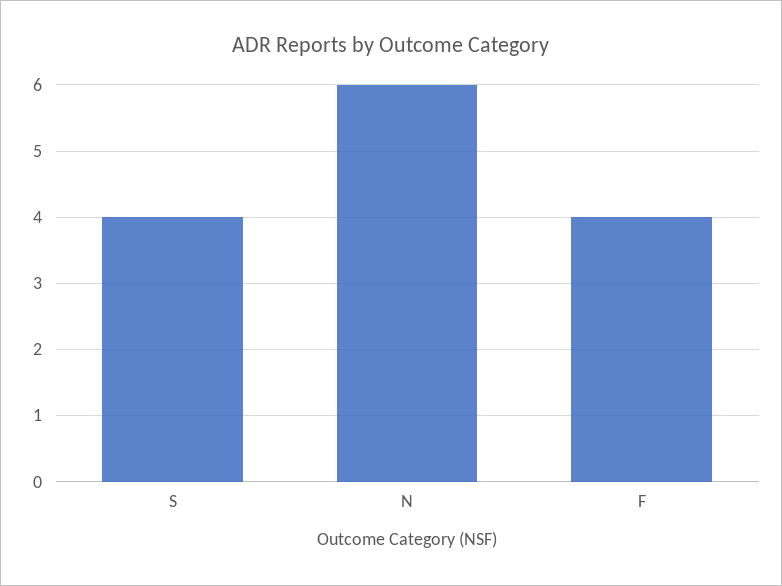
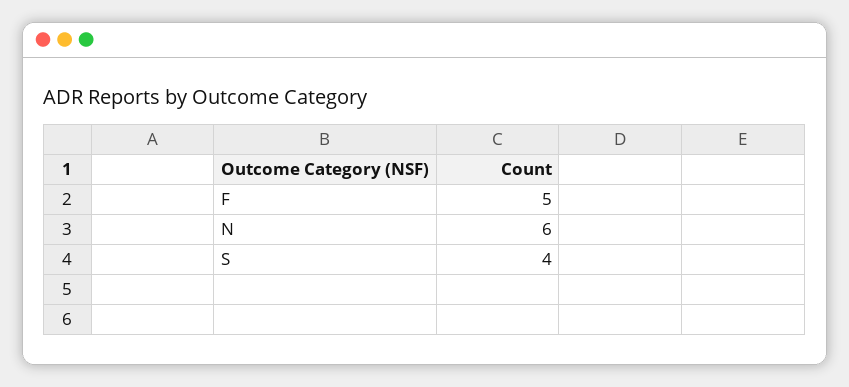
F: 4 -> 5

